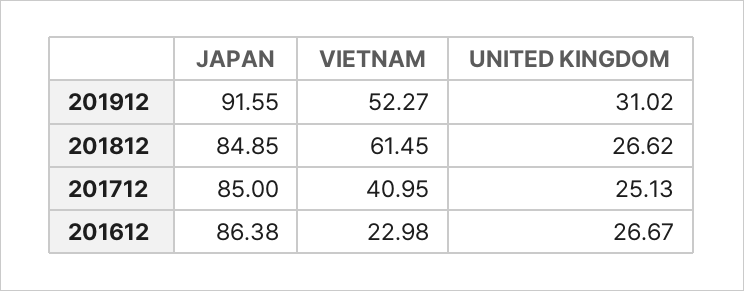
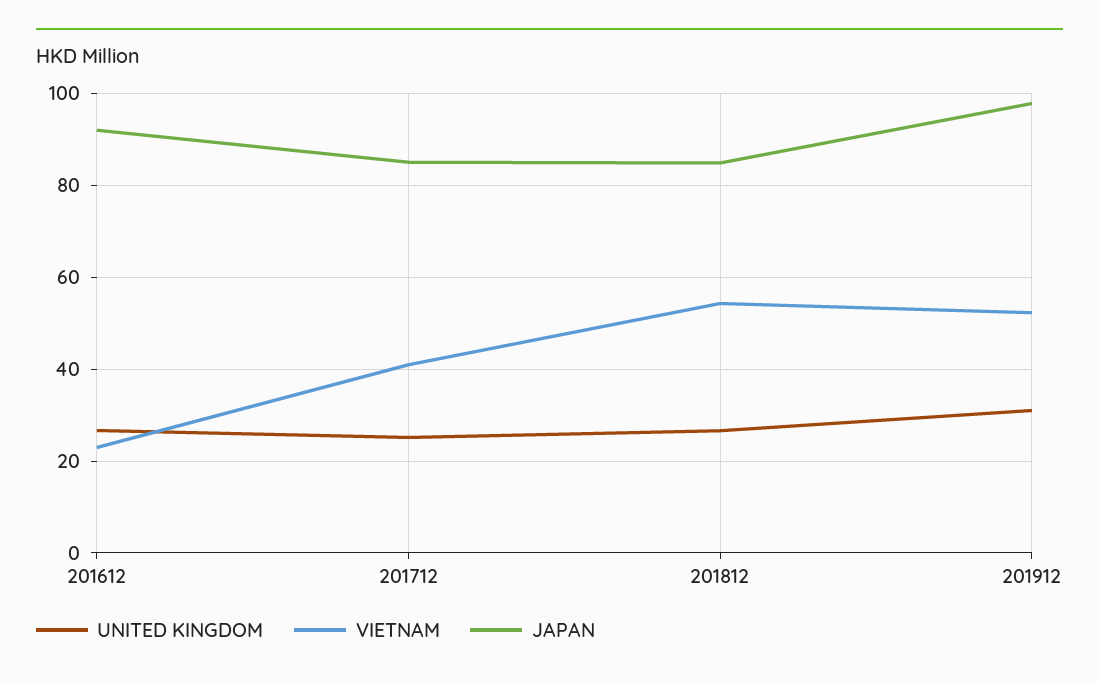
JAPAN, 201912: 91.55 -> 98
VIETNAM, 201812: 61.45 -> 54
JAPAN, 201612: 86.38 -> 92

